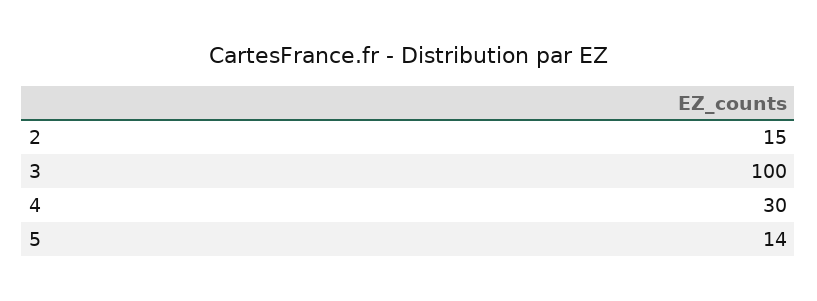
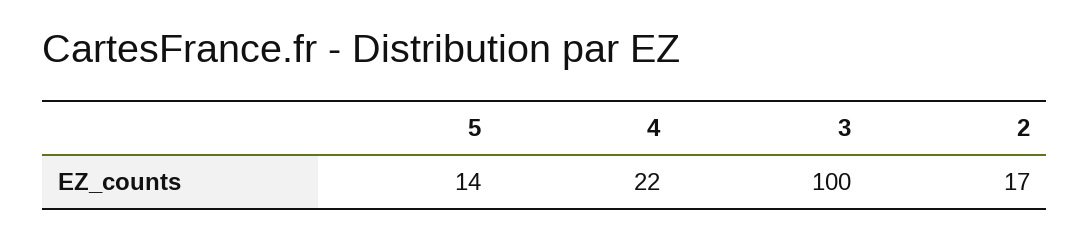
2: 15 -> 17
4: 30 -> 22

